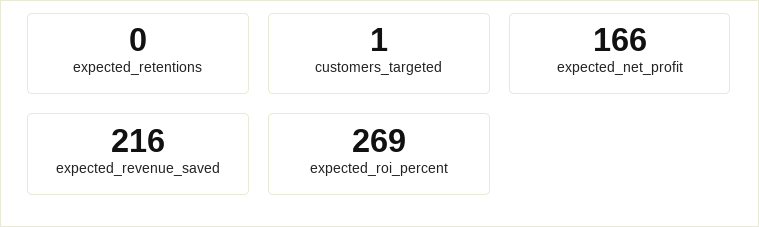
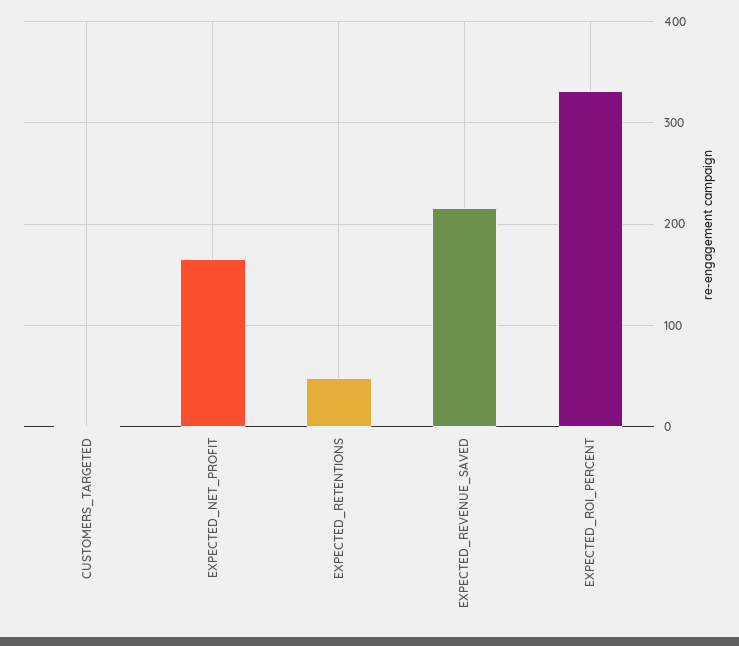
expected_retentions: 0 -> 50
expected_roi_percent: 269 -> 330

